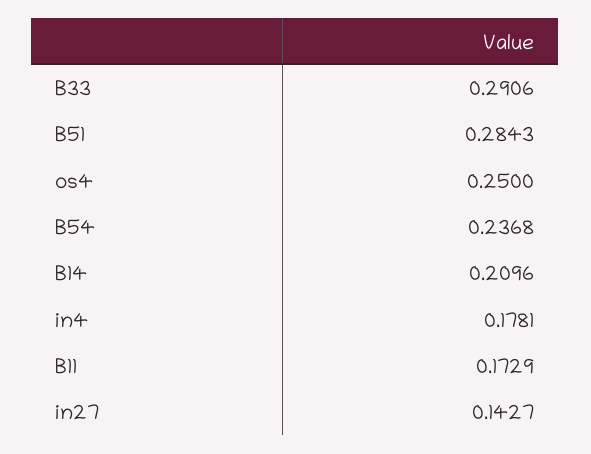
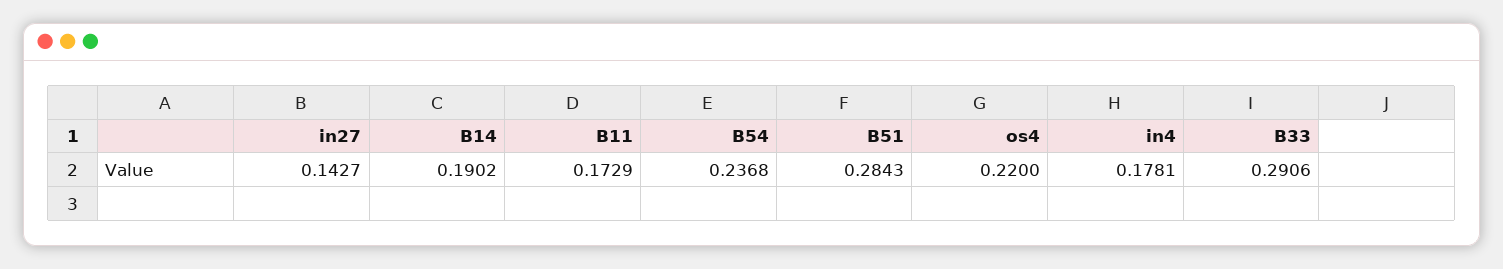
os4: 0.25 -> 0.22
B14: 0.2096 -> 0.1902

